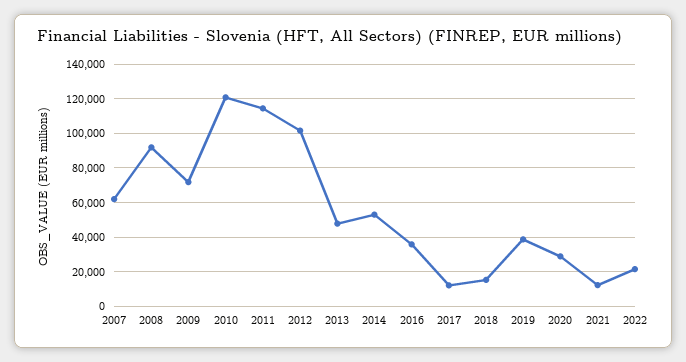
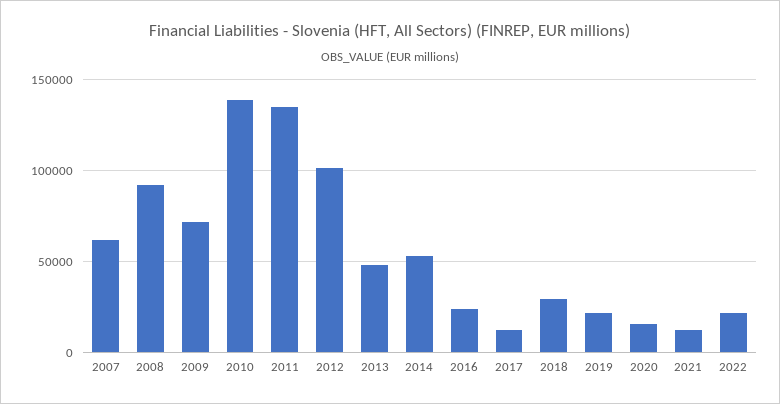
2010: 120000 -> 140000
2011: 115000 -> 135000
2016: 35000 -> 25000
2018: 15000 -> 30000
2019: 40000 -> 20000
2020: 30000 -> 15000

